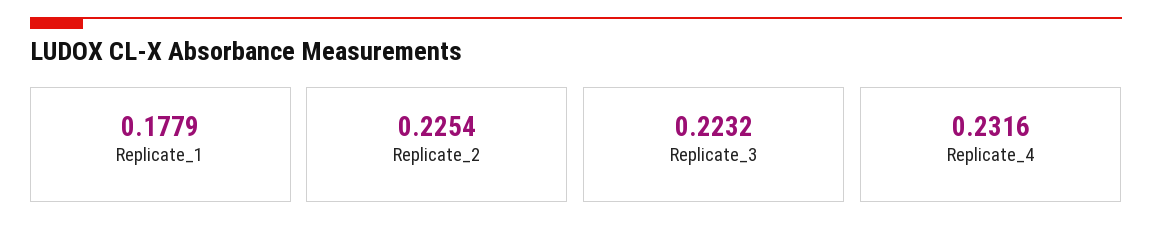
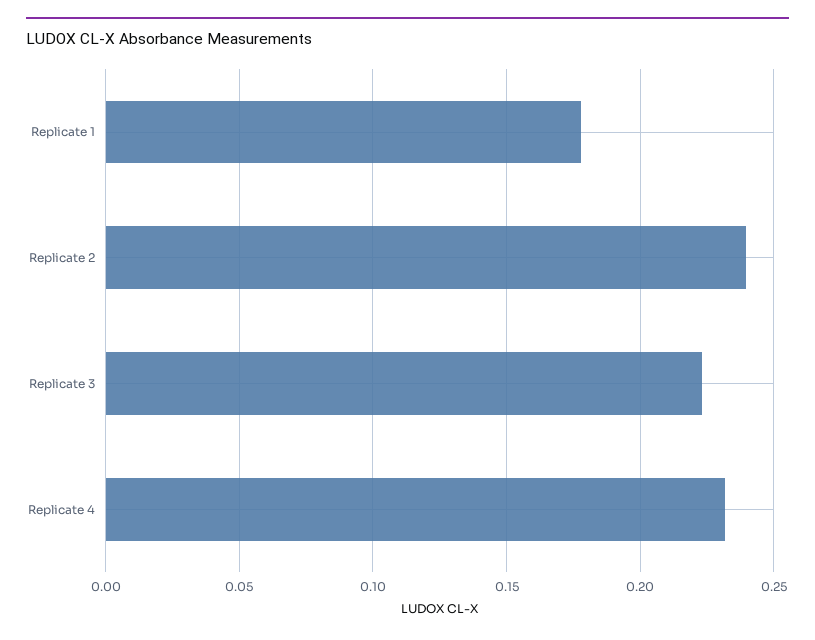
Replicate_2: 0.2254 -> 0.24

